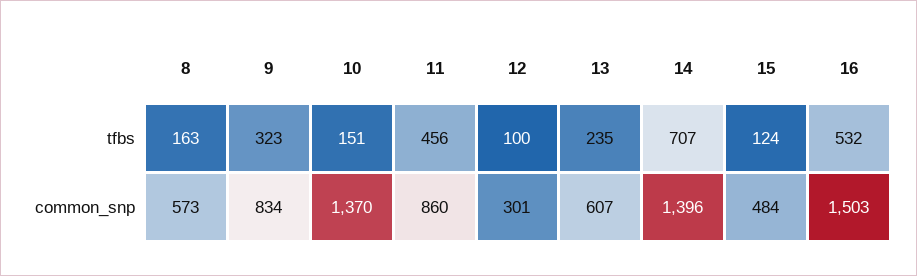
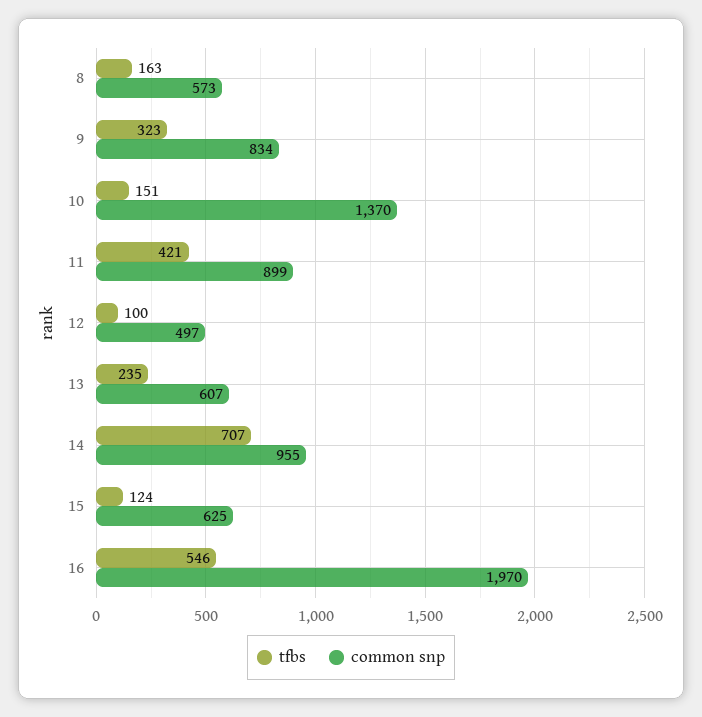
tfbs, 11: 456 -> 421
tfbs, 16: 532 -> 546
common_snp, 11: 860 -> 899
common_snp, 12: 301 -> 497
common_snp, 14: 1396 -> 955
common_snp, 15: 484 -> 625
common_snp, 16: 1503 -> 1970

